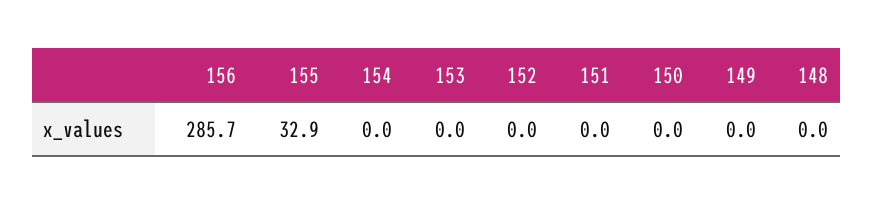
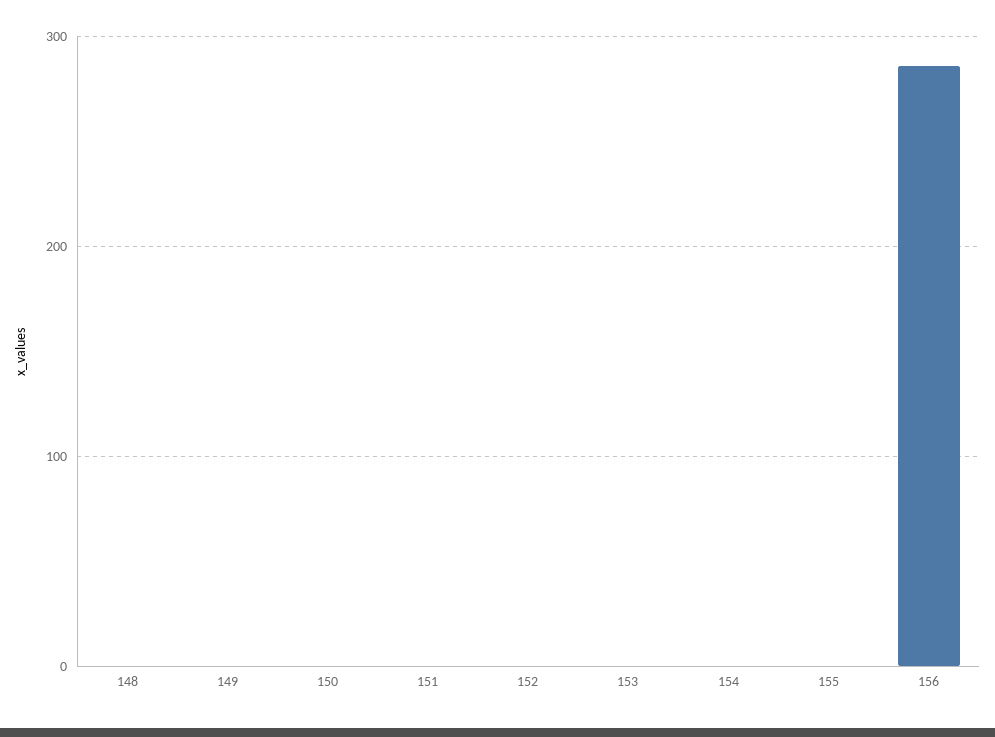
155: 32.9 -> 0

